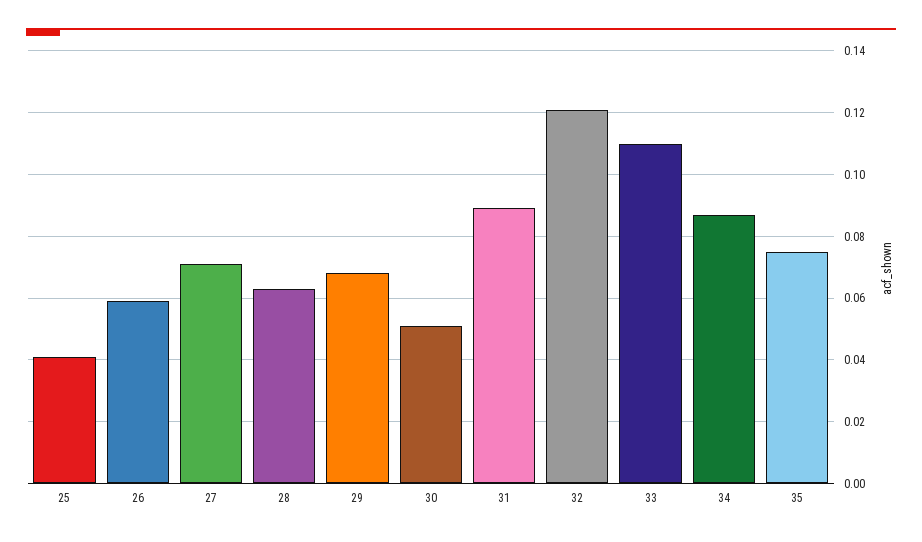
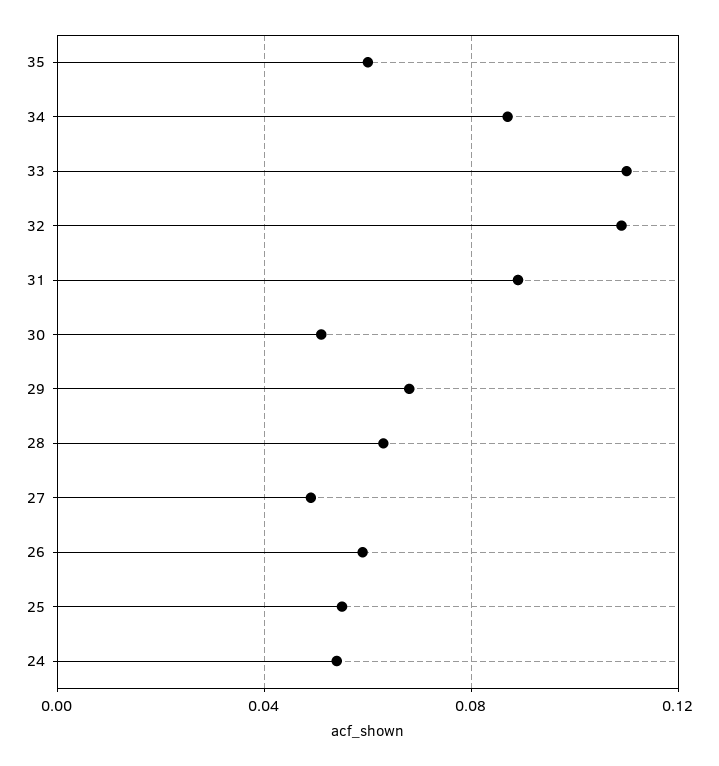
25: 0.04 -> 0.055
27: 0.07 -> 0.05
32: 0.12 -> 0.11
35: 0.075 -> 0.06
24: none -> 0.055

